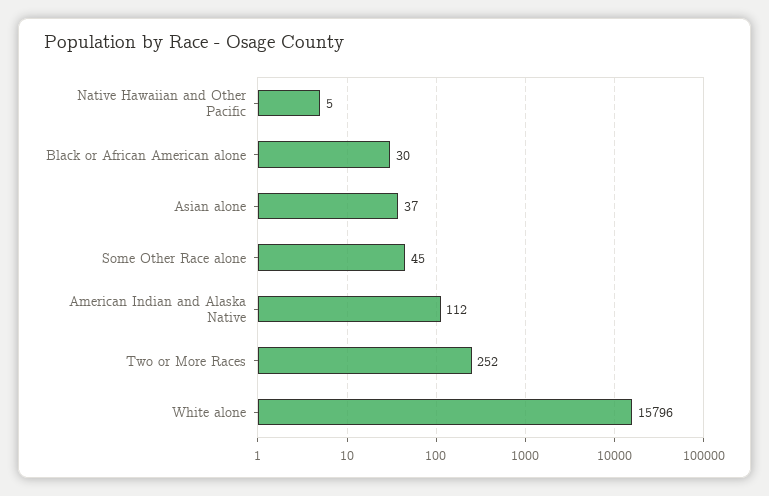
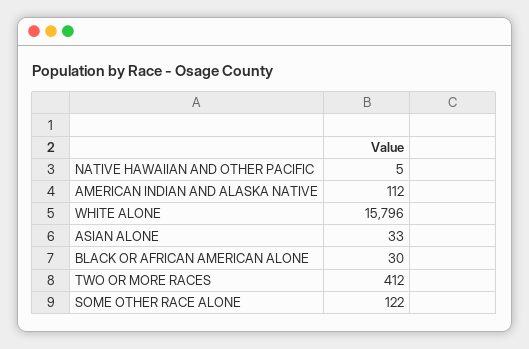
Asian alone: 37 -> 33
Some Other Race alone: 45 -> 122
Two or More Races: 252 -> 412

